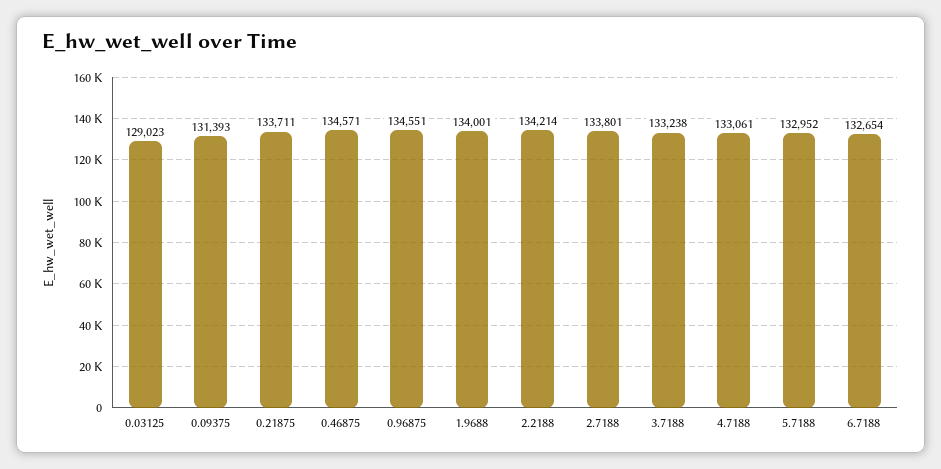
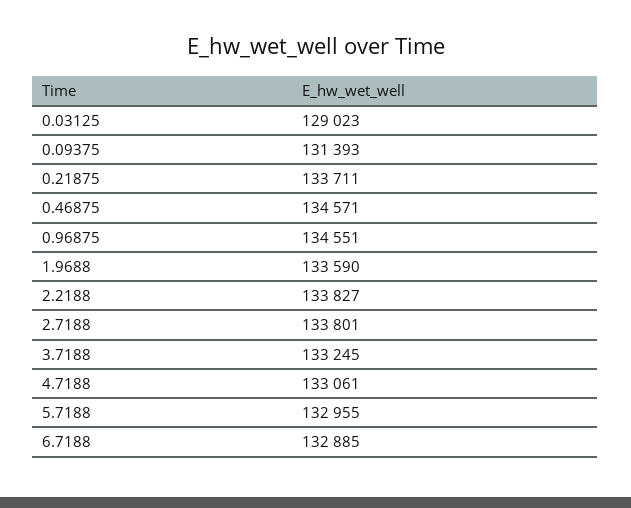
1.9688: 134001 -> 133590
2.2188: 134214 -> 133827
3.7188: 133238 -> 133245
5.7188: 132952 -> 132955
6.7188: 132654 -> 132885

